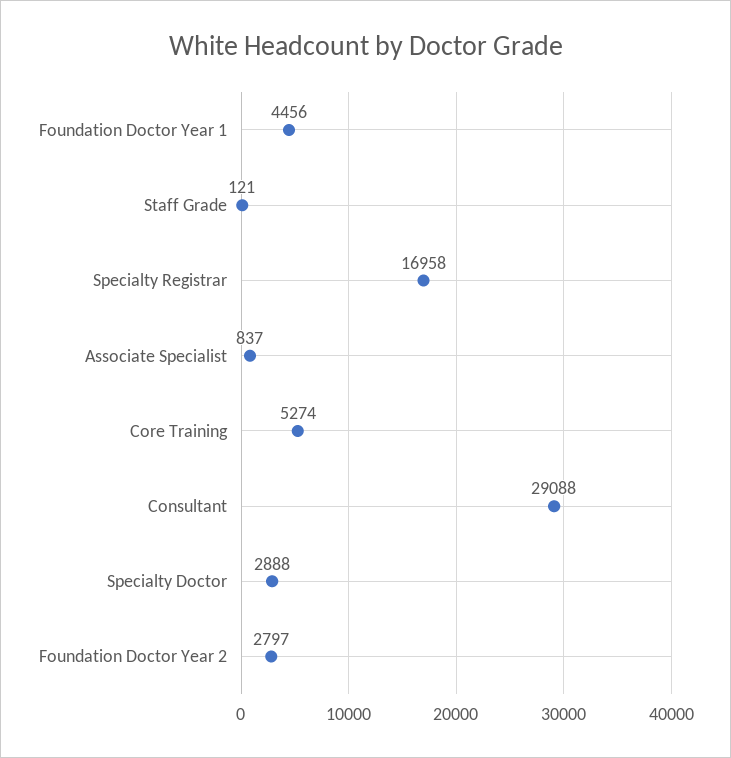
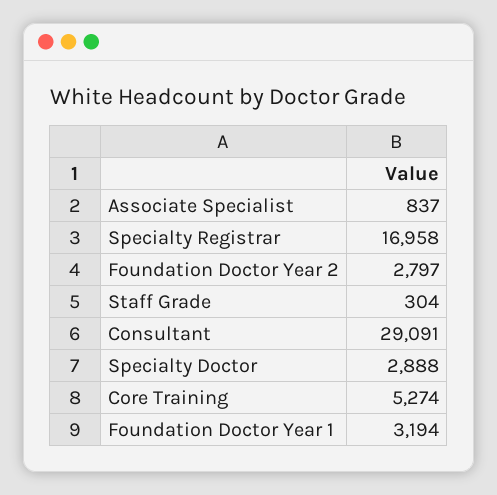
Foundation Doctor Year 1: 4456 -> 3194
Staff Grade: 121 -> 304
Consultant: 29088 -> 29091

